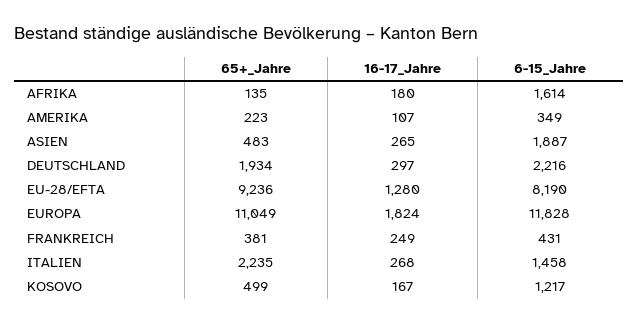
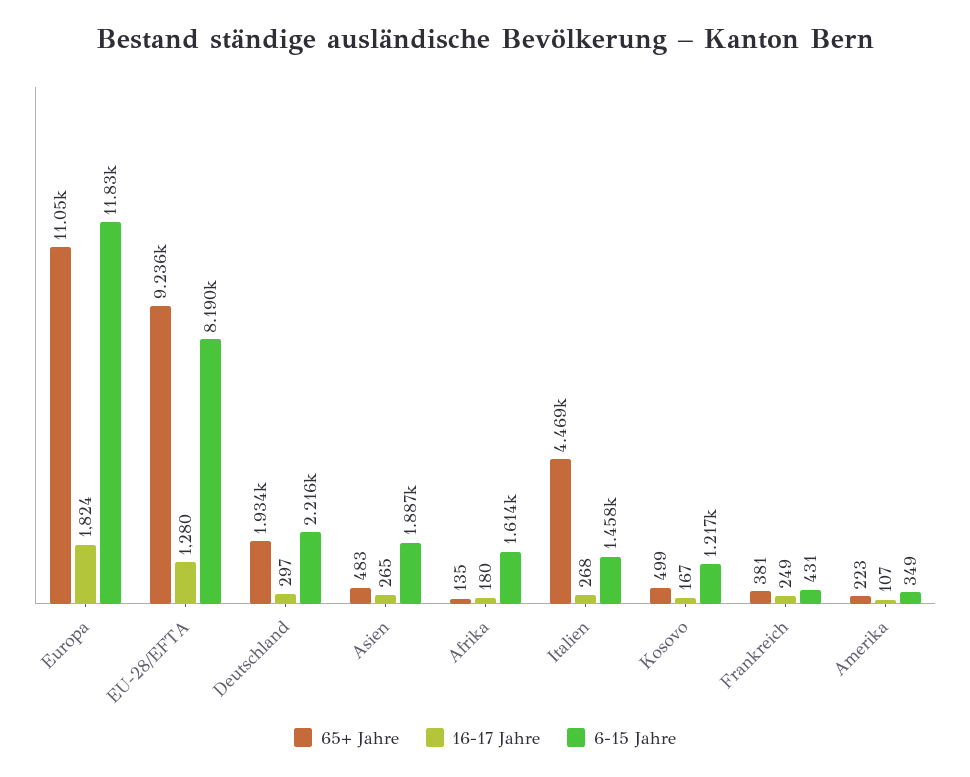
65+_Jahre, ITALIEN: 2235 -> 4469

